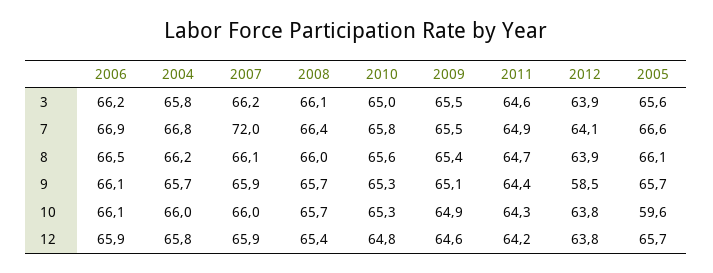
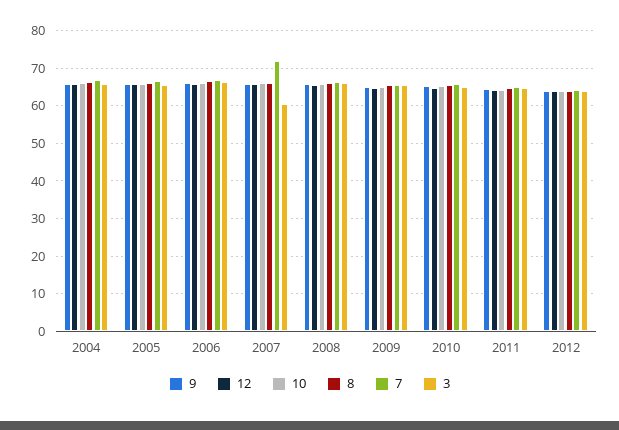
3, 2007: 66.2 -> 60
9, 2012: 58.5 -> 64
10, 2005: 59.6 -> 66

